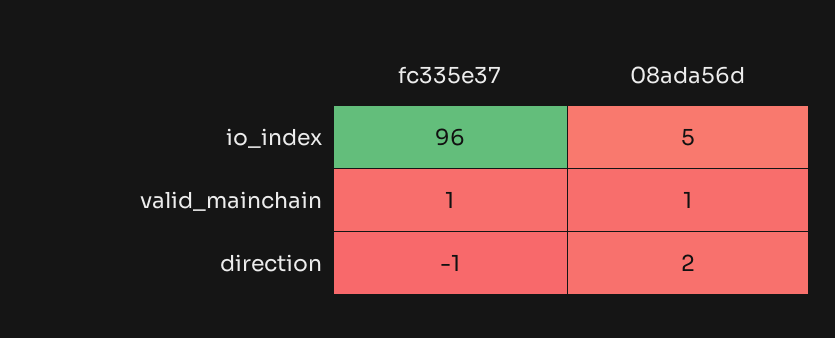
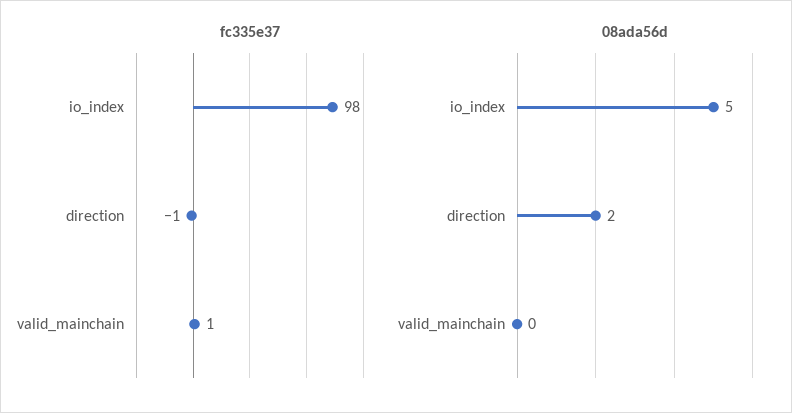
fc335e37, io_index: 96 -> 98
08ada56d, valid_mainchain: 1 -> 0

